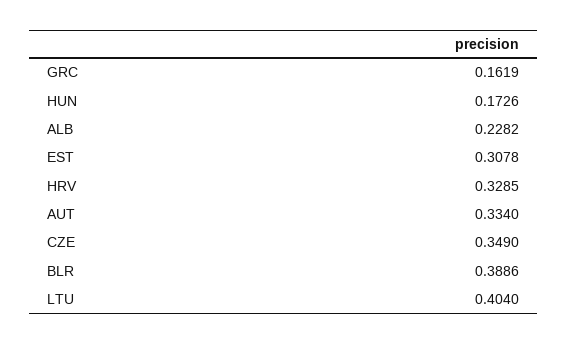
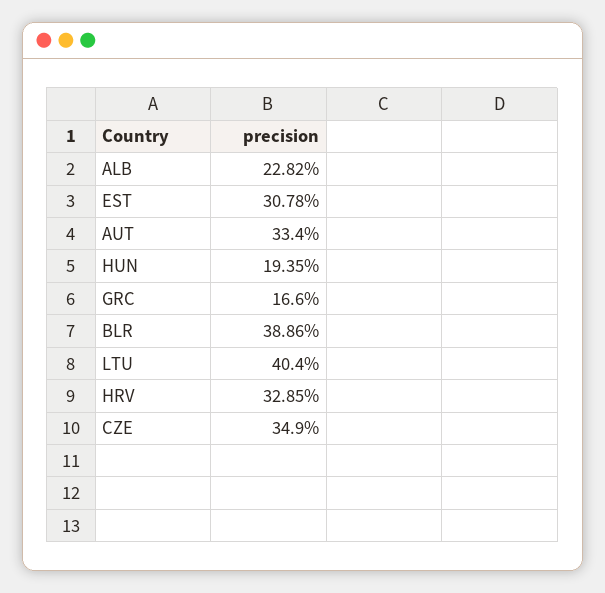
GRC: 0.1619 -> 0.166
HUN: 0.1726 -> 0.1935

